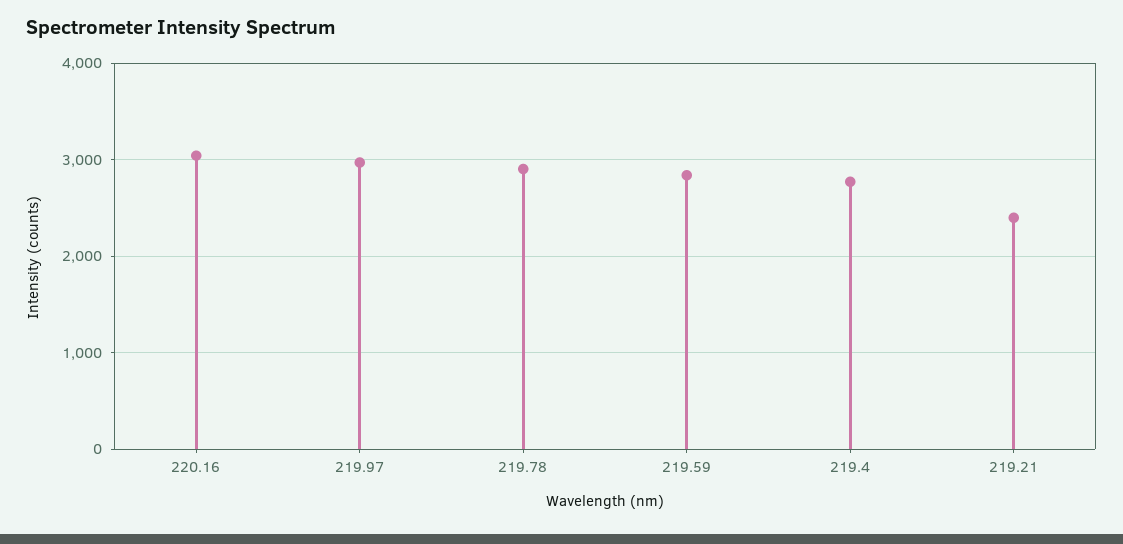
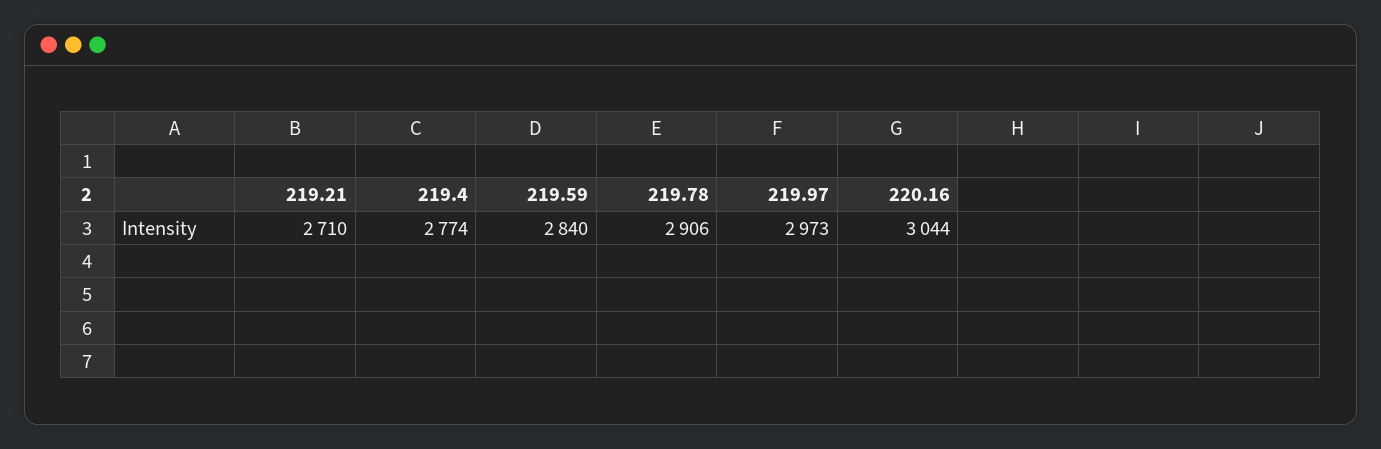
219.21: 2400 -> 2710

